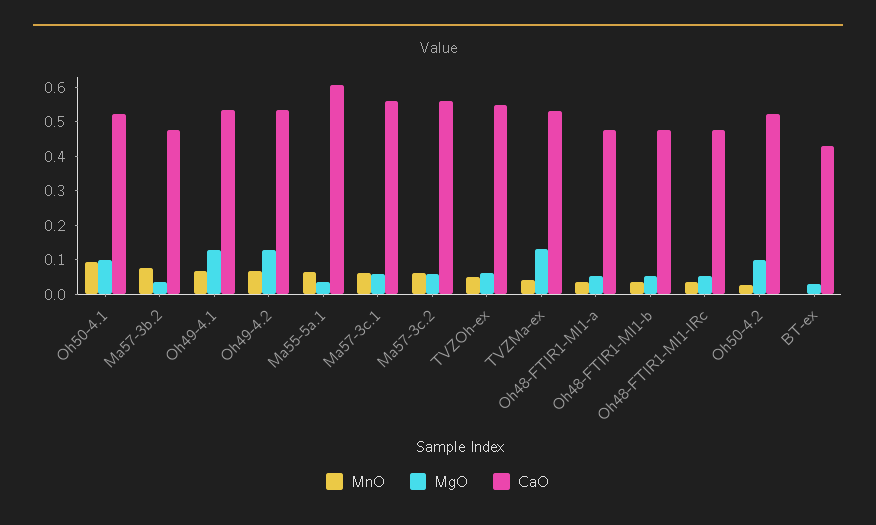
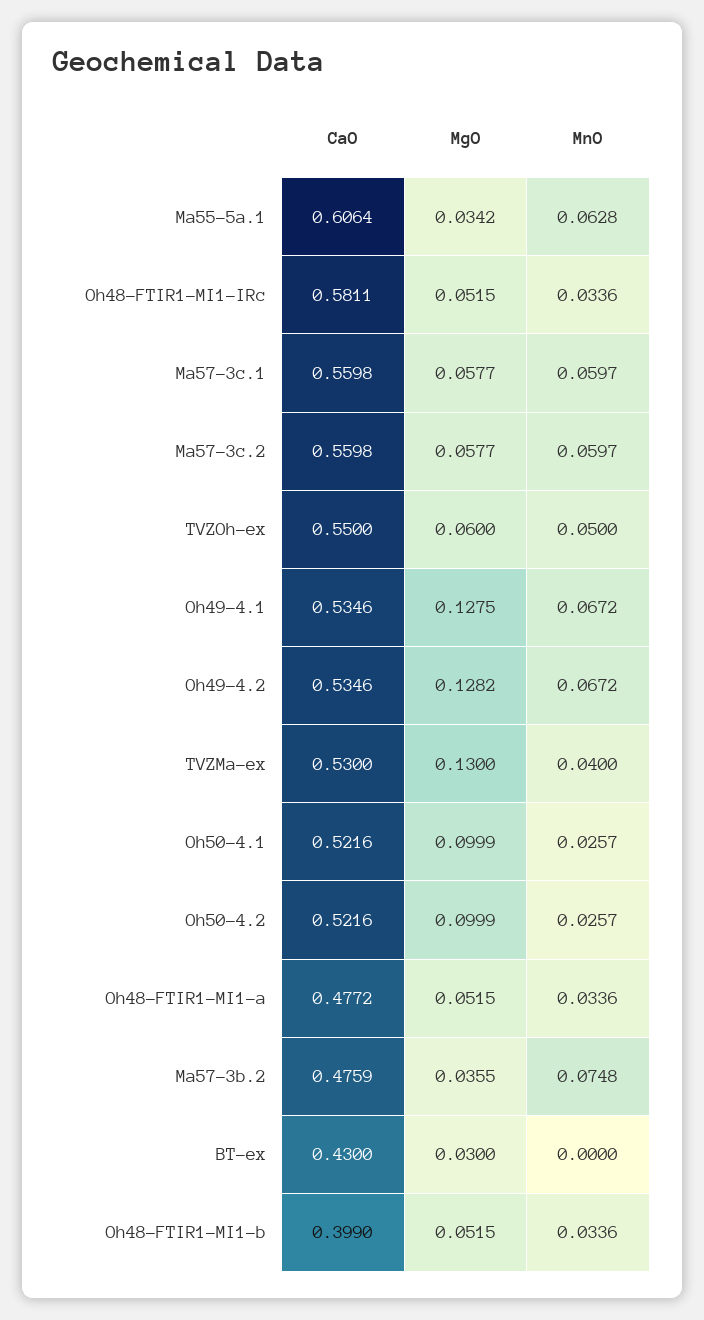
MnO, Oh50-4.1: 0.1 -> 0.0257
CaO, Oh48-FTIR1-MI1-b: 0.475 -> 0.399
CaO, Oh48-FTIR1-MI1-IRc: 0.475 -> 0.5811

